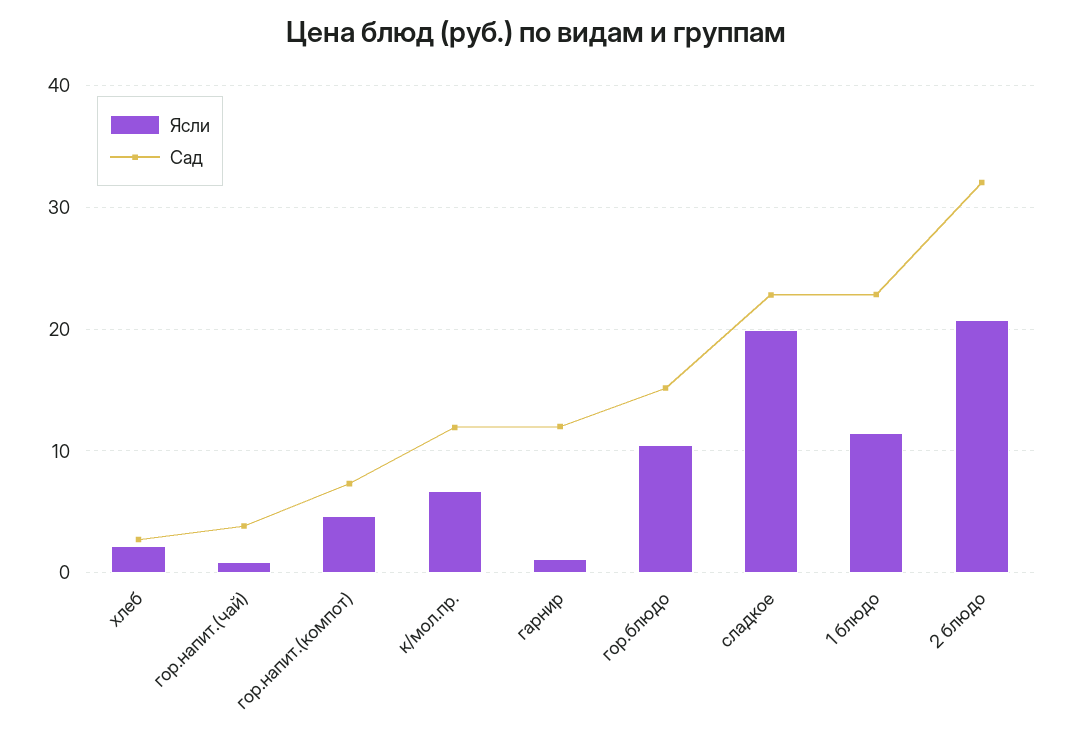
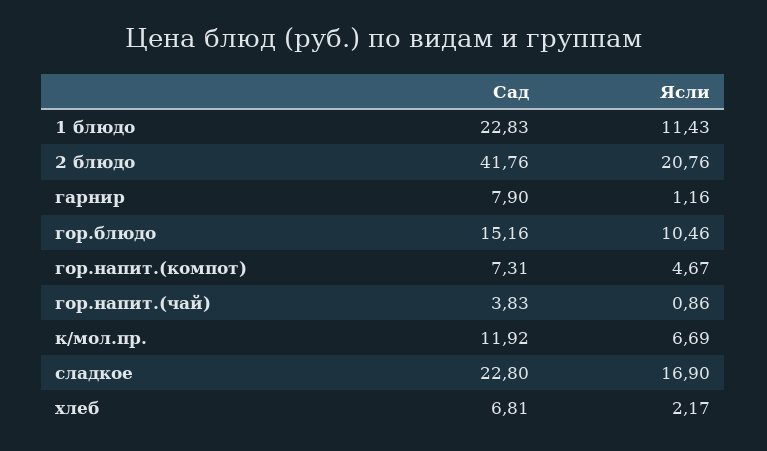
Сад, хлеб: 3 -> 6.81
Сад, гарнир: 12 -> 7.9
Ясли, сладкое: 20 -> 16.9
Сад, 2 блюдо: 32 -> 41.76

